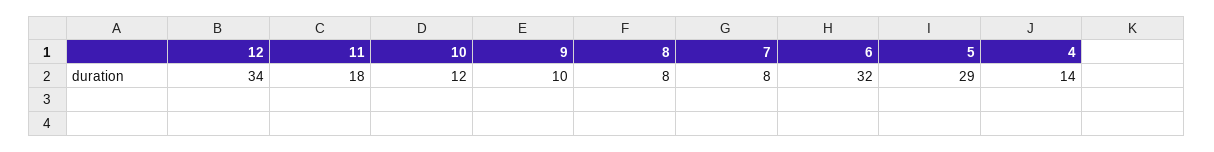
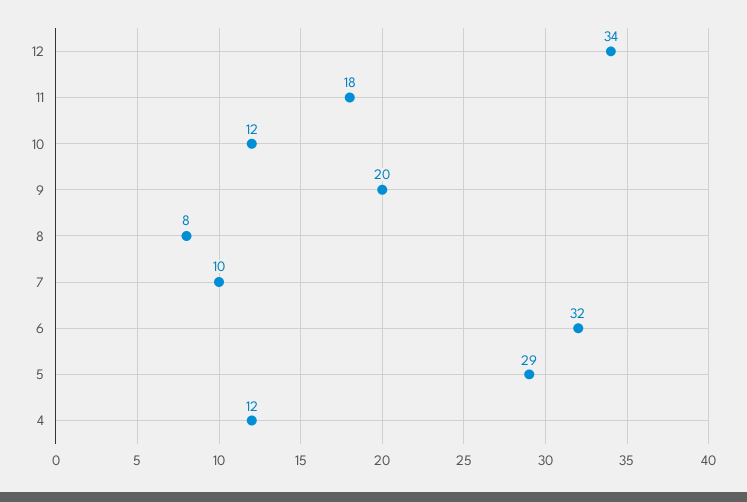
9: 10 -> 20
7: 8 -> 10
4: 14 -> 12

